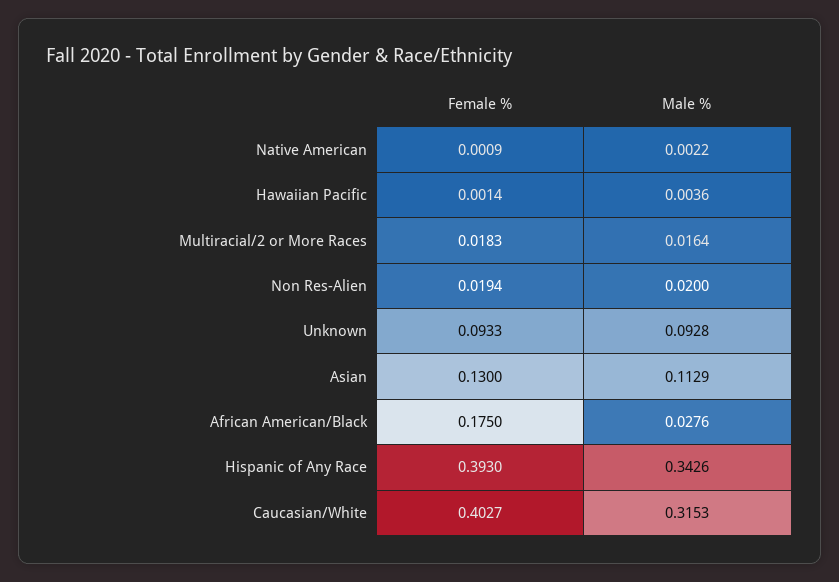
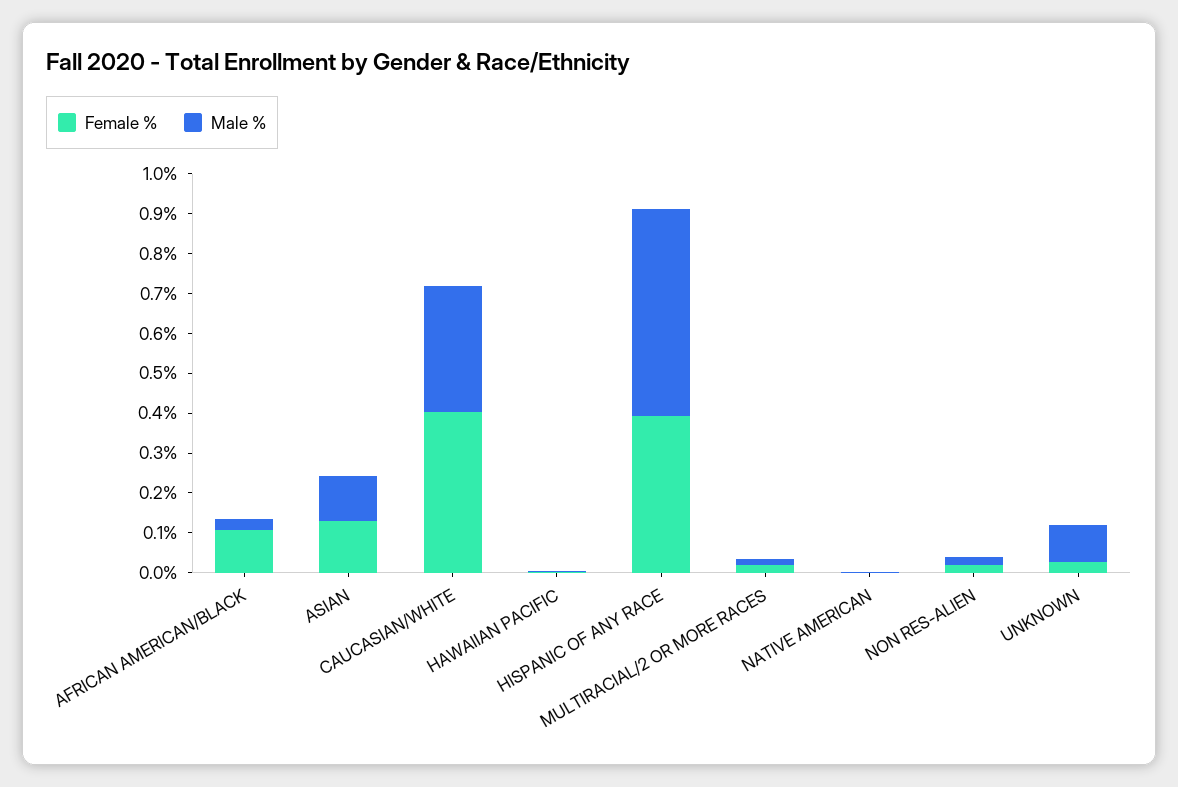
Female %, Unknown: 0.0933 -> 0.025
Female %, African American/Black: 0.175 -> 0.1
Male %, Hispanic of Any Race: 0.3426 -> 0.525

